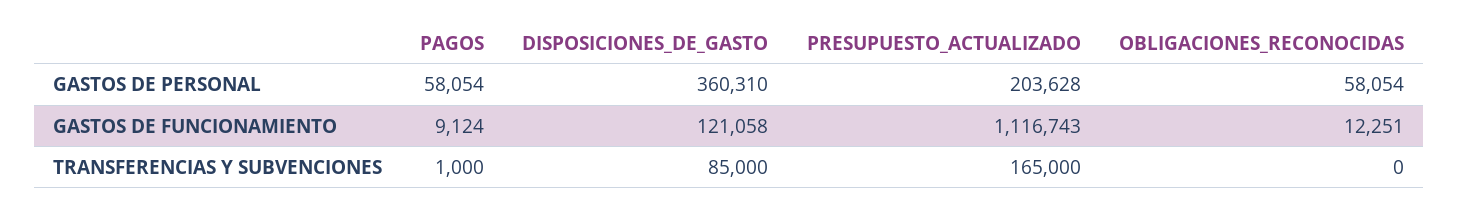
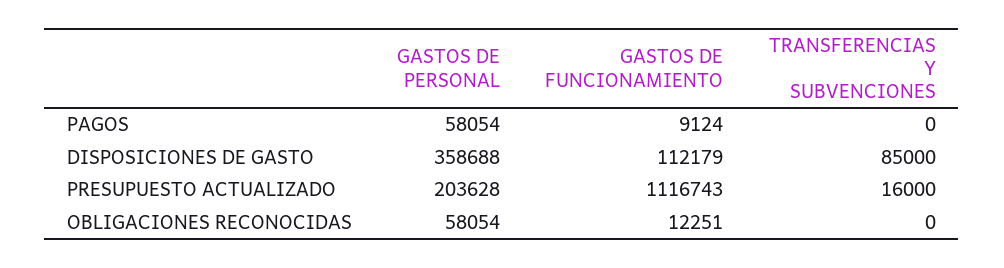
DISPOSICIONES_DE_GASTO, GASTOS DE PERSONAL: 360310 -> 358688
DISPOSICIONES_DE_GASTO, GASTOS DE FUNCIONAMIENTO: 121058 -> 112179
PAGOS, TRANSFERENCIAS Y SUBVENCIONES: 1000 -> 0
PRESUPUESTO_ACTUALIZADO, TRANSFERENCIAS Y SUBVENCIONES: 165000 -> 16000

